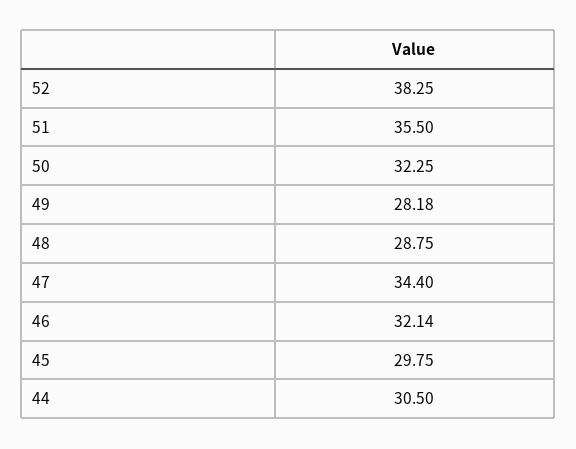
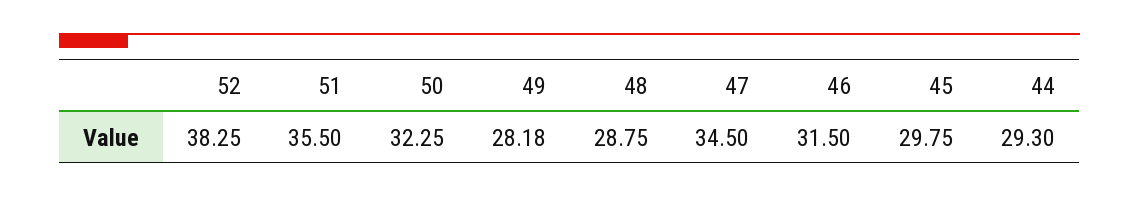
47: 34.4 -> 34.5
46: 32.14 -> 31.5
44: 30.5 -> 29.3

